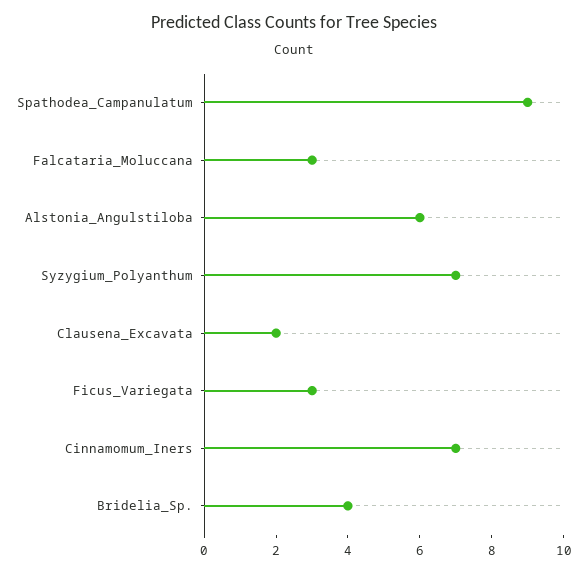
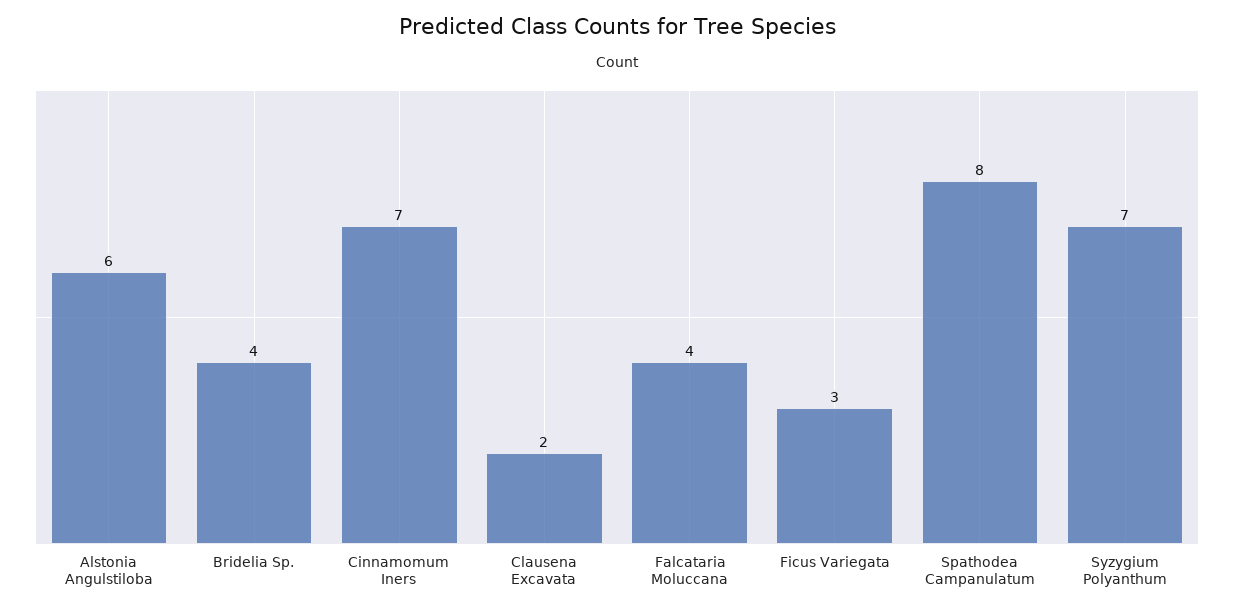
Spathodea_Campanulatum: 9 -> 8
Falcataria_Moluccana: 3 -> 4

